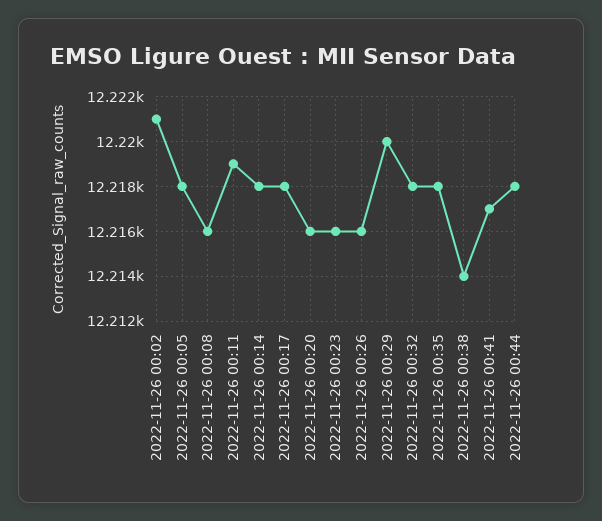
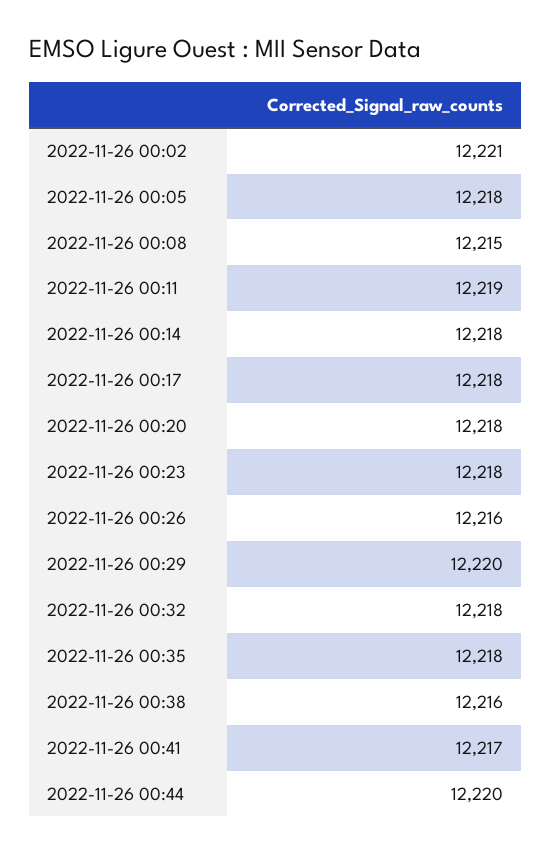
2022-11-26 00:08: 12216 -> 12215
2022-11-26 00:20: 12216 -> 12218
2022-11-26 00:23: 12216 -> 12218
2022-11-26 00:38: 12214 -> 12216
2022-11-26 00:44: 12218 -> 12220

